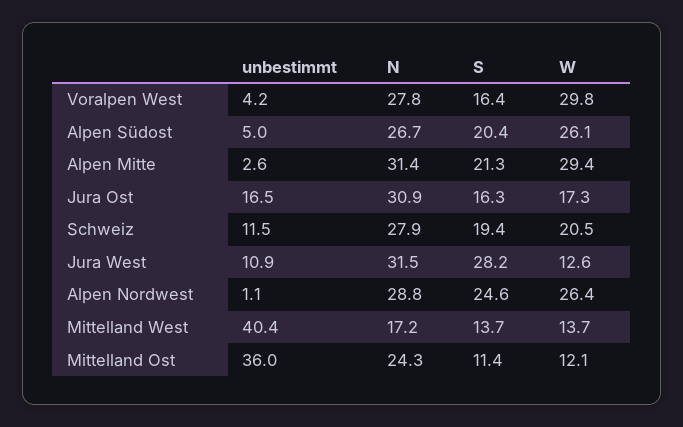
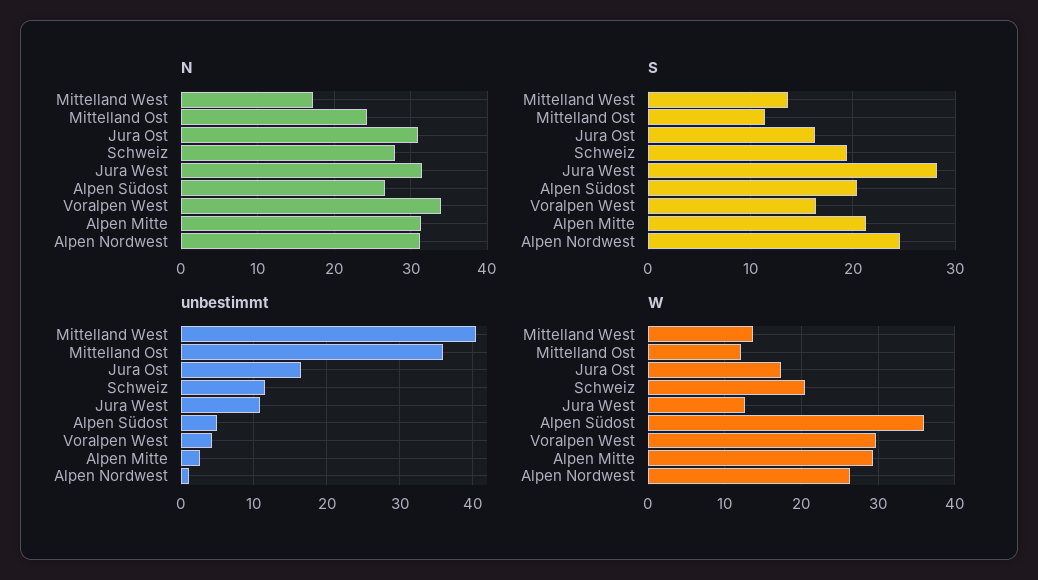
N, Voralpen West: 27.8 -> 34
W, Alpen Südost: 26.1 -> 36
N, Alpen Nordwest: 28.8 -> 31

